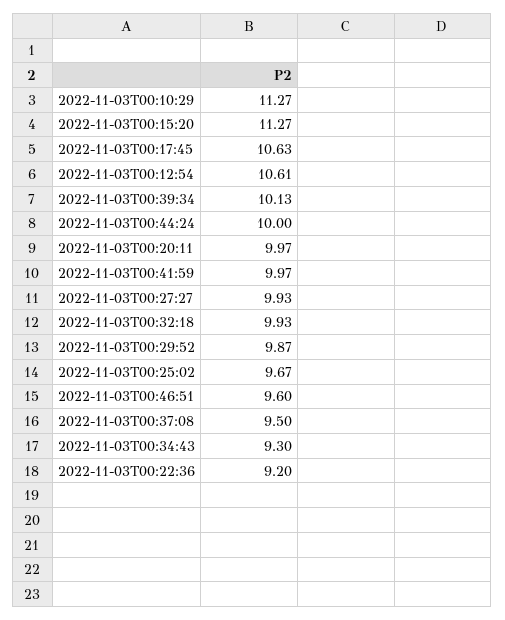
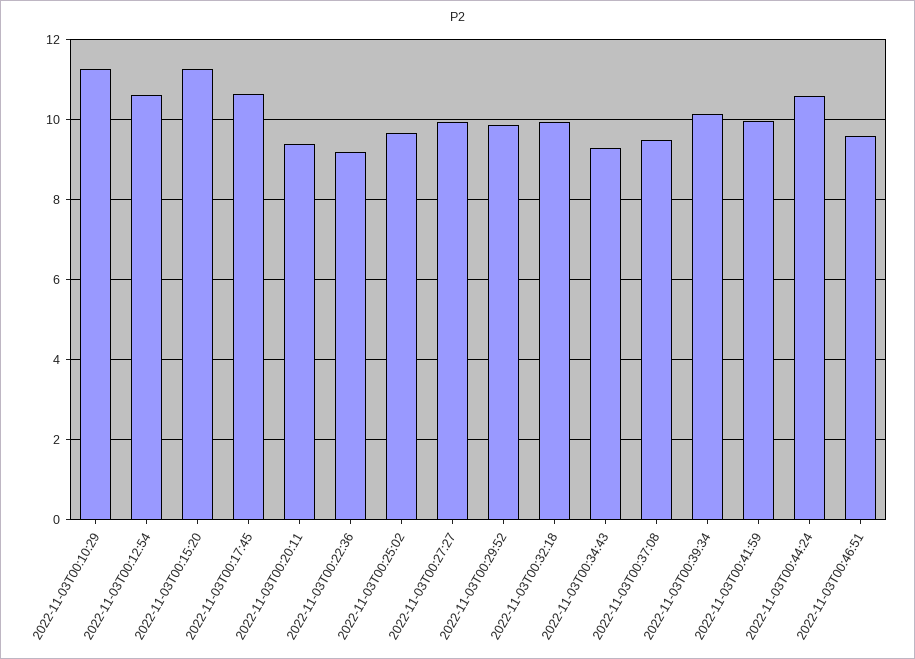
2022-11-03T00:44:24: 10 -> 10.6
2022-11-03T00:20:11: 9.97 -> 9.4

